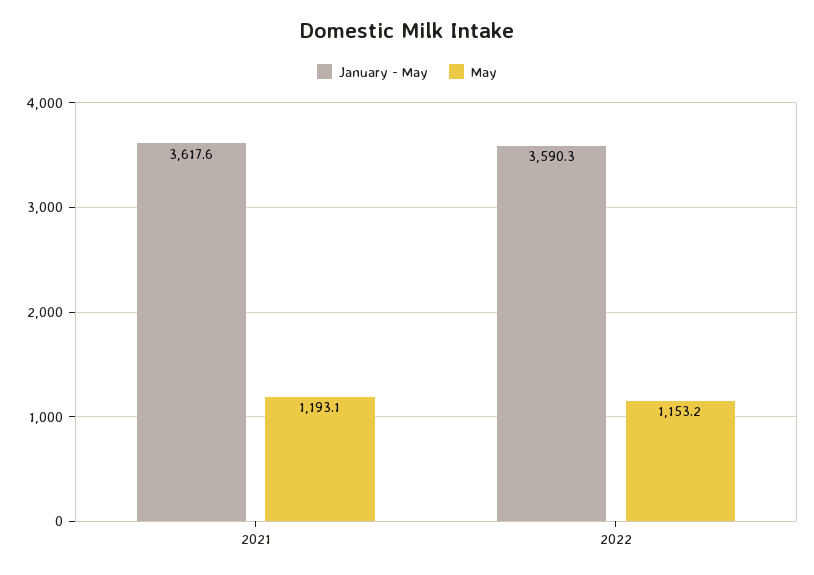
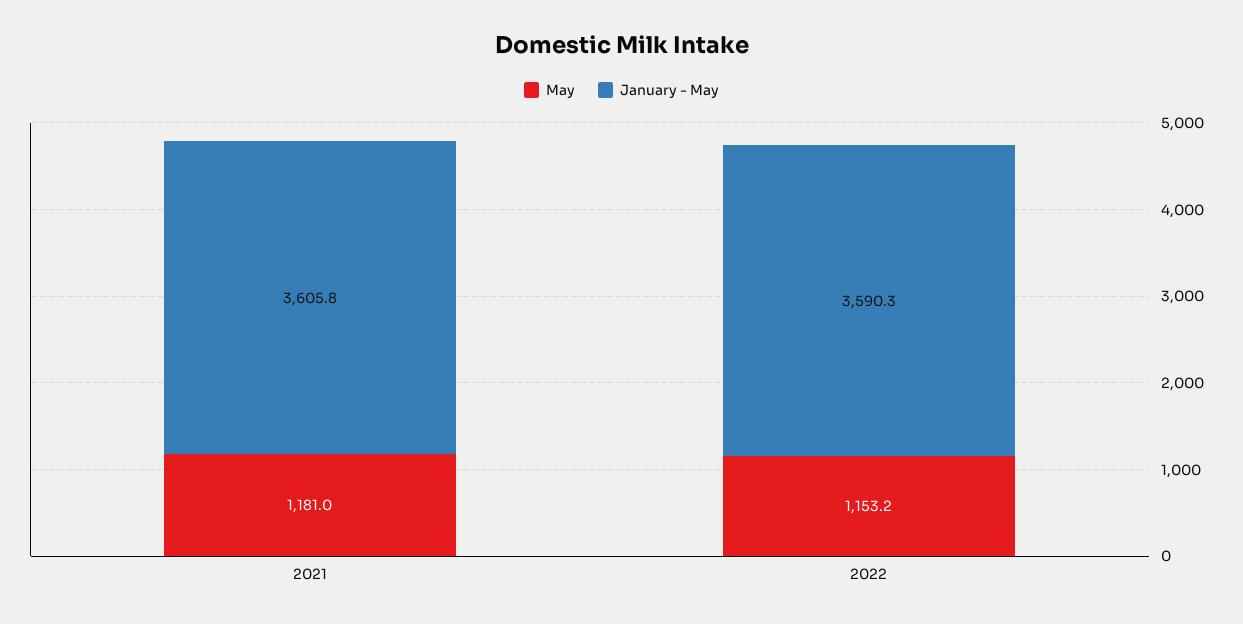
January - May, 2021: 3617.6 -> 3605.8
May, 2021: 1193.1 -> 1181

